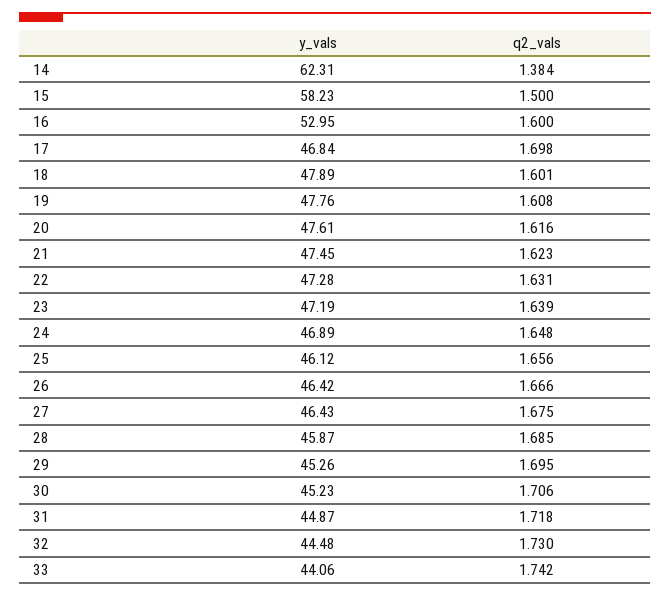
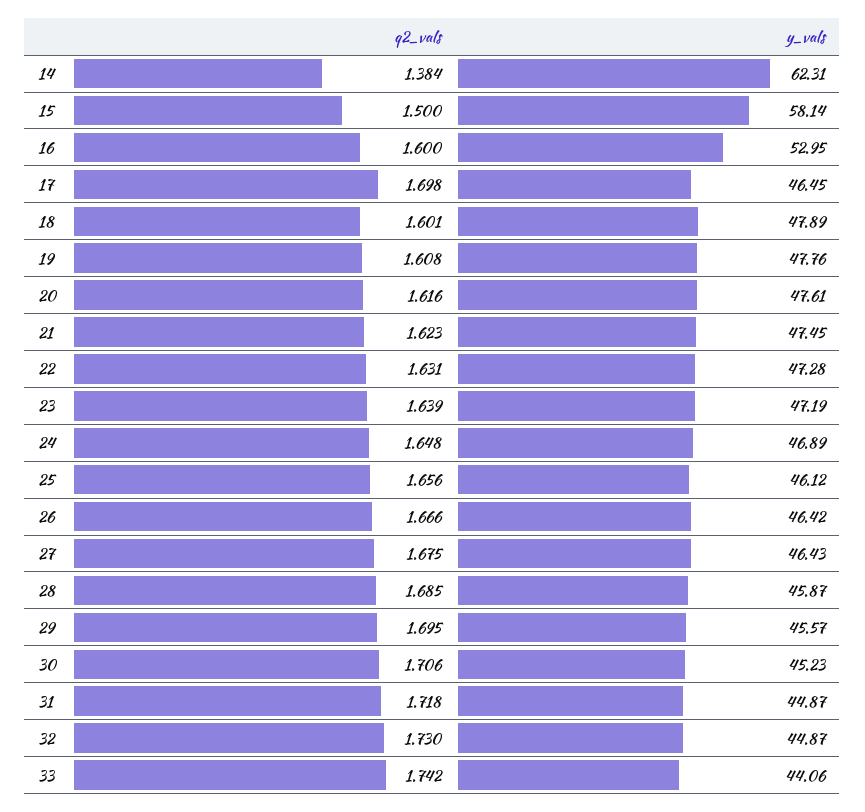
y_vals, 15: 58.23 -> 58.14
y_vals, 17: 46.84 -> 46.45
y_vals, 29: 45.26 -> 45.57
y_vals, 32: 44.48 -> 44.87

